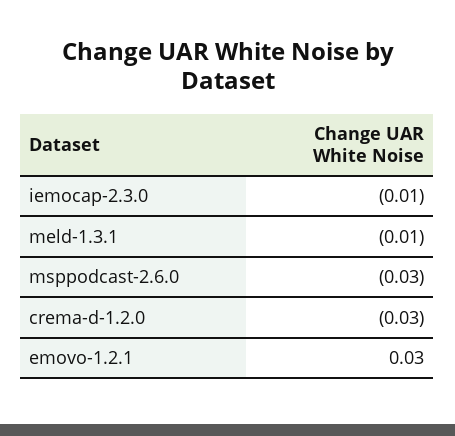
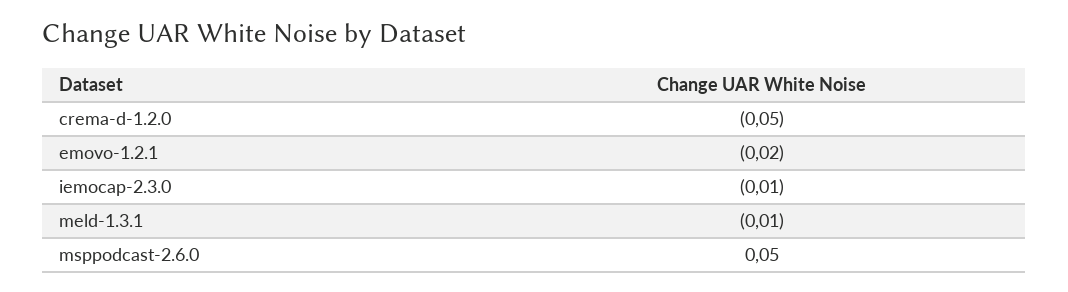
msppodcast-2.6.0: -0.03 -> 0.05
crema-d-1.2.0: -0.03 -> -0.05
emovo-1.2.1: 0.03 -> -0.02

